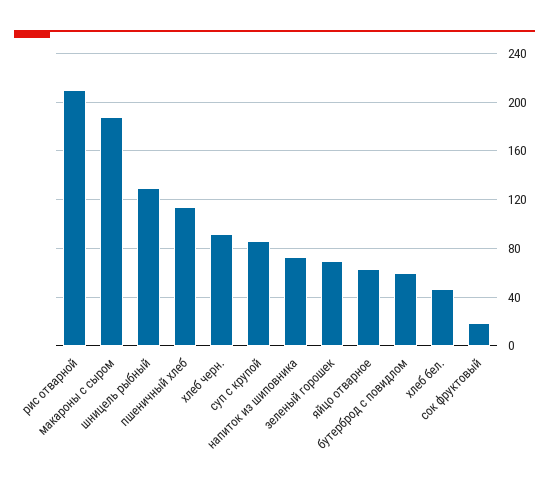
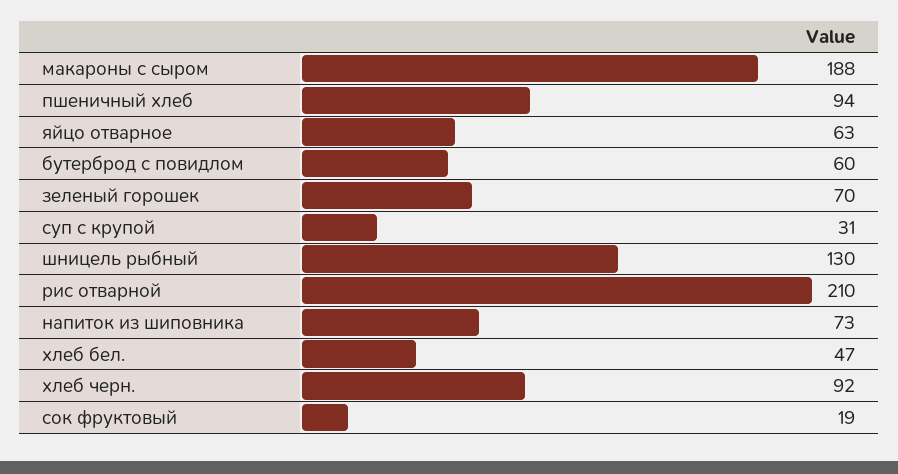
пшеничный хлеб: 115 -> 94
суп с крупой: 85 -> 31

